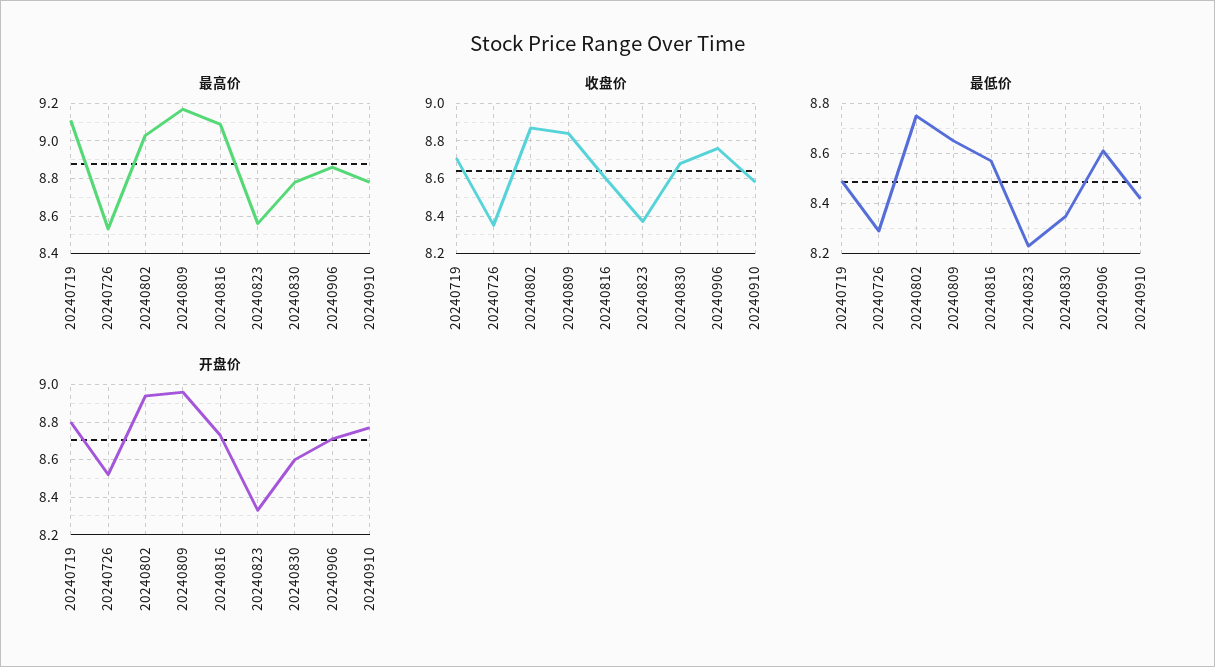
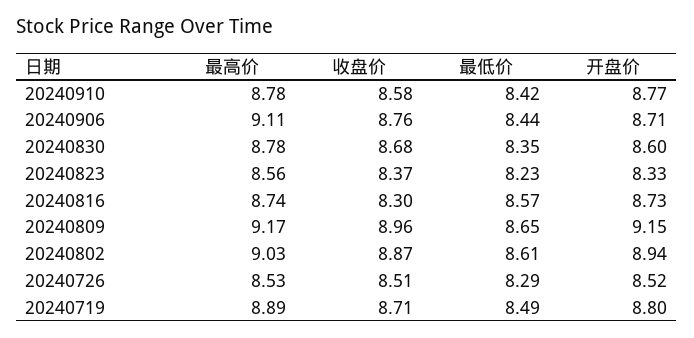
最高价, 20240719: 9.1 -> 8.89
最高价, 20240816: 9.1 -> 8.74
最高价, 20240906: 8.85 -> 9.11
收盘价, 20240726: 8.35 -> 8.51
收盘价, 20240809: 8.85 -> 8.96
收盘价, 20240816: 8.6 -> 8.3
最低价, 20240802: 8.75 -> 8.61
最低价, 20240906: 8.6 -> 8.44
开盘价, 20240809: 8.95 -> 9.15

